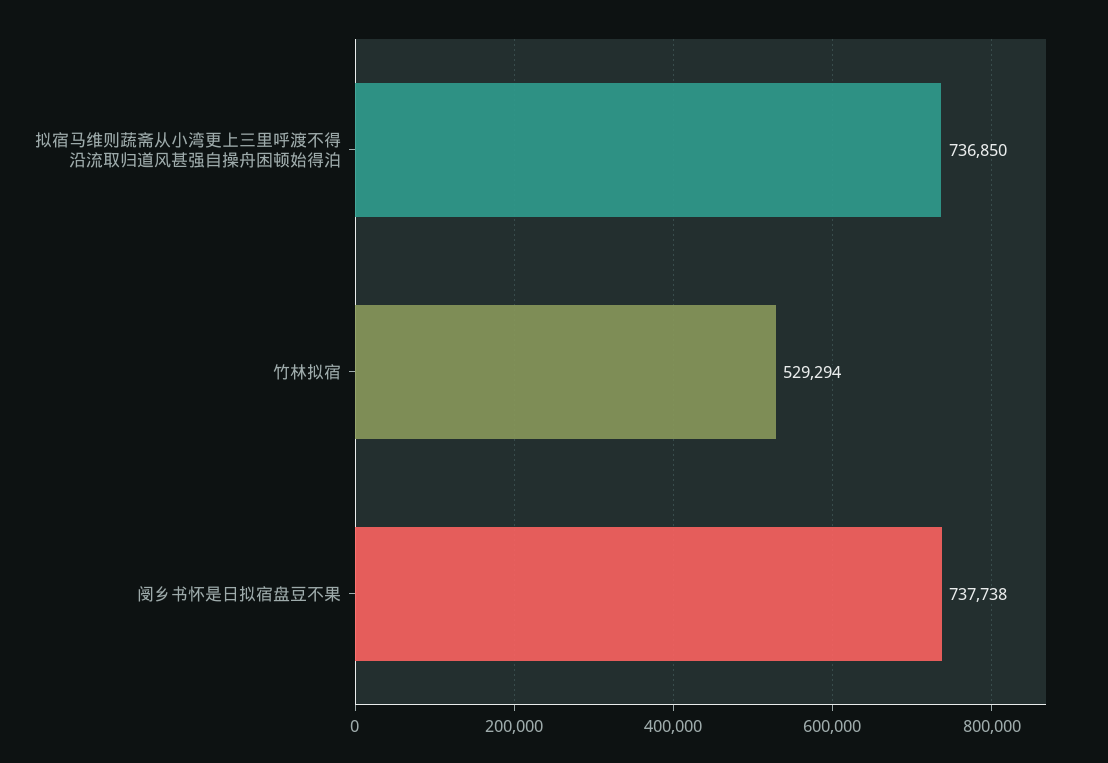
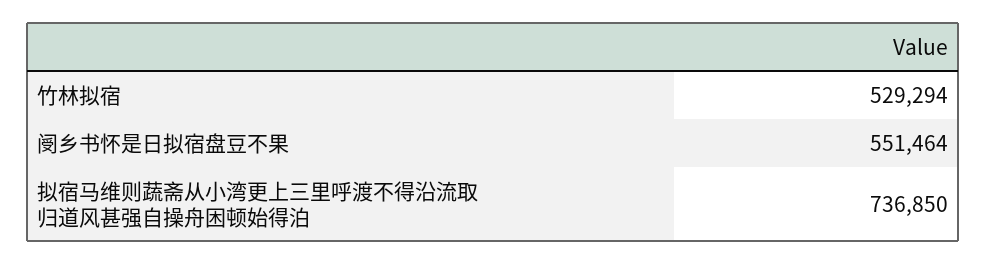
阌乡书怀是日拟宿盘豆不果: 737738 -> 551464

